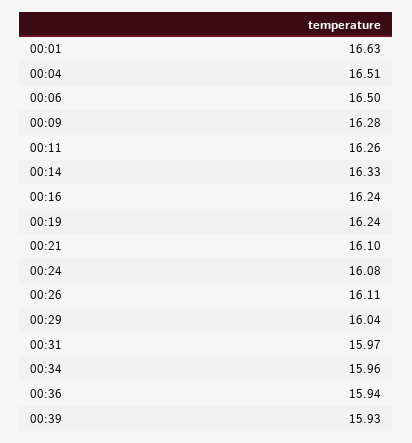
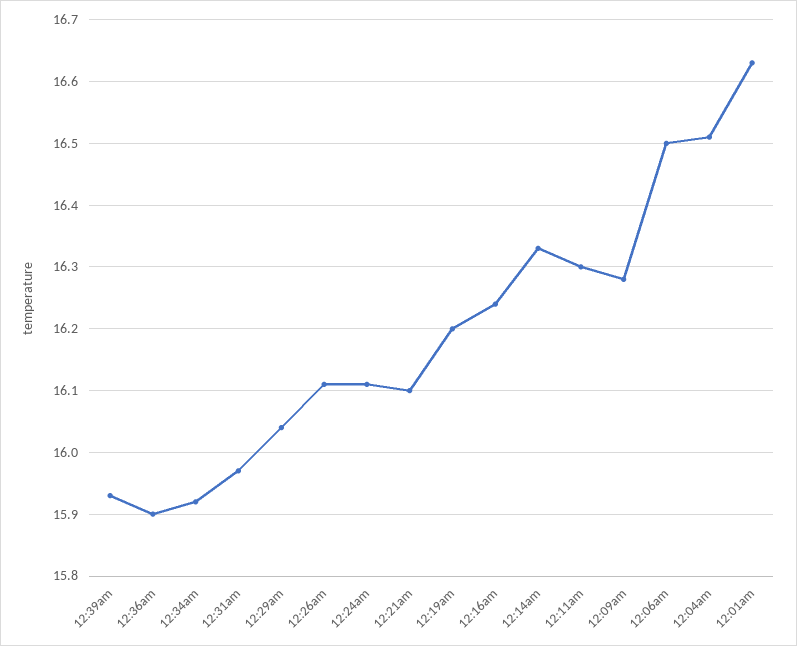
00:11: 16.26 -> 16.3
00:19: 16.24 -> 16.2
00:24: 16.08 -> 16.11
00:34: 15.96 -> 15.92
00:36: 15.94 -> 15.9

